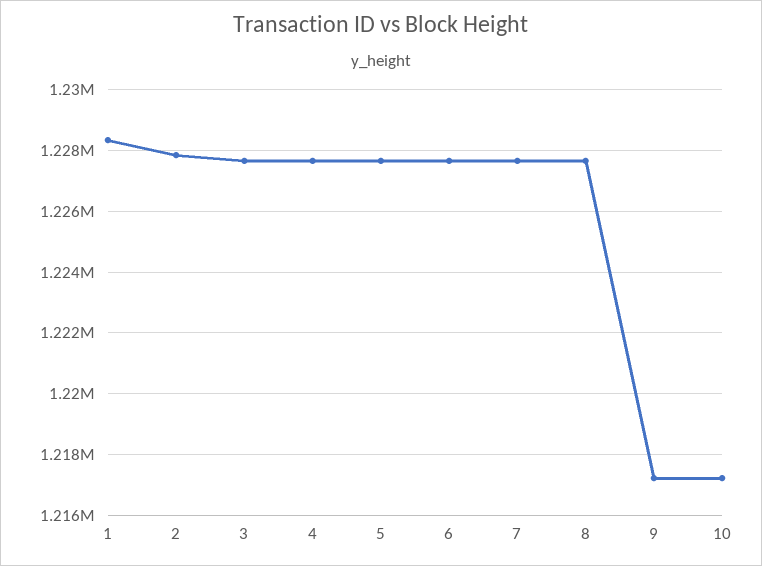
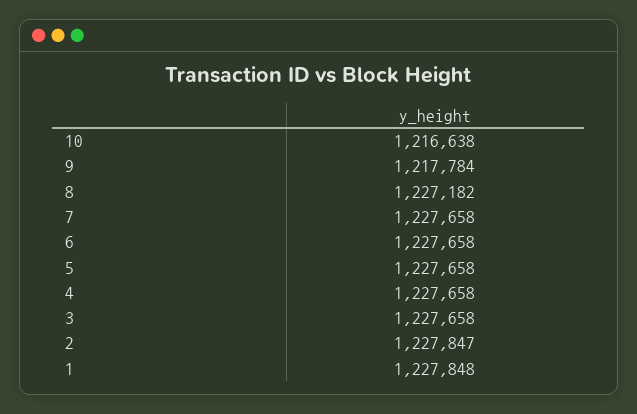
1: 1228400 -> 1227848
8: 1227600 -> 1227182
9: 1217200 -> 1217784
10: 1217200 -> 1216638

